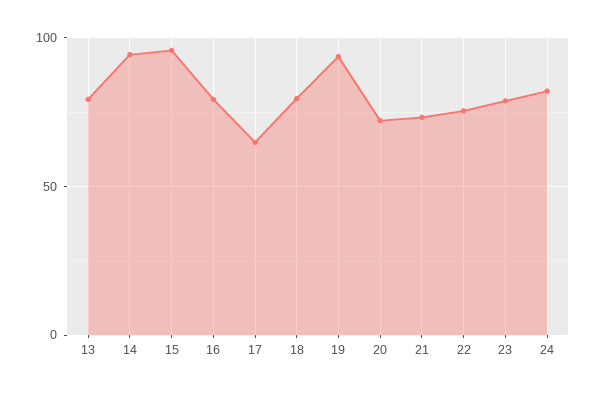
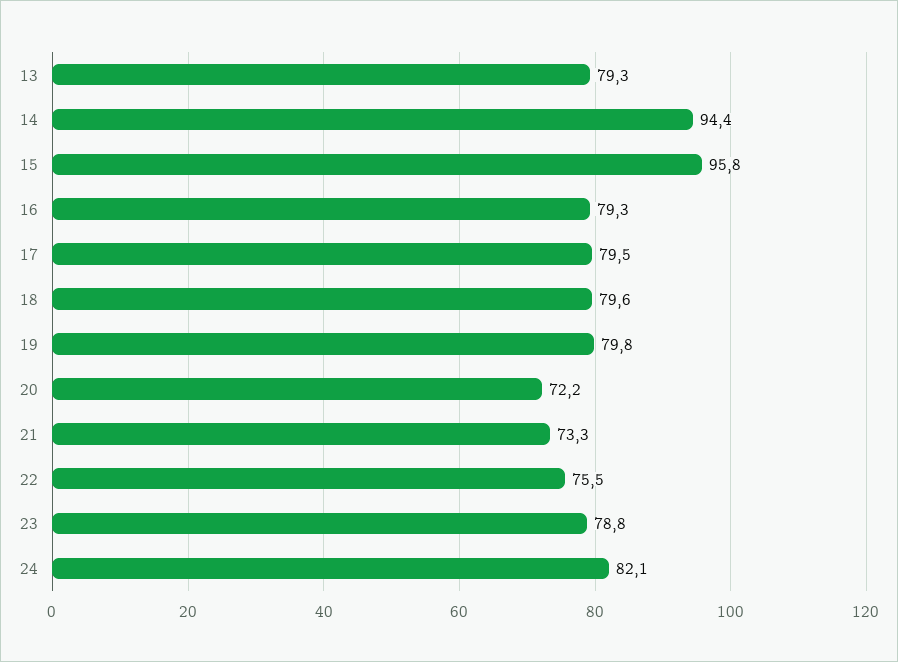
17: 65 -> 79.5
19: 95 -> 79.8

